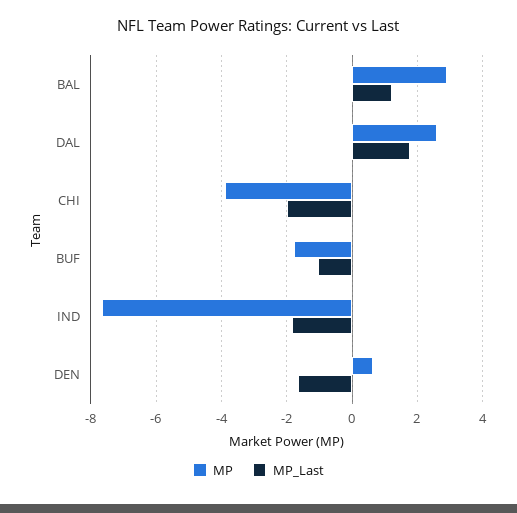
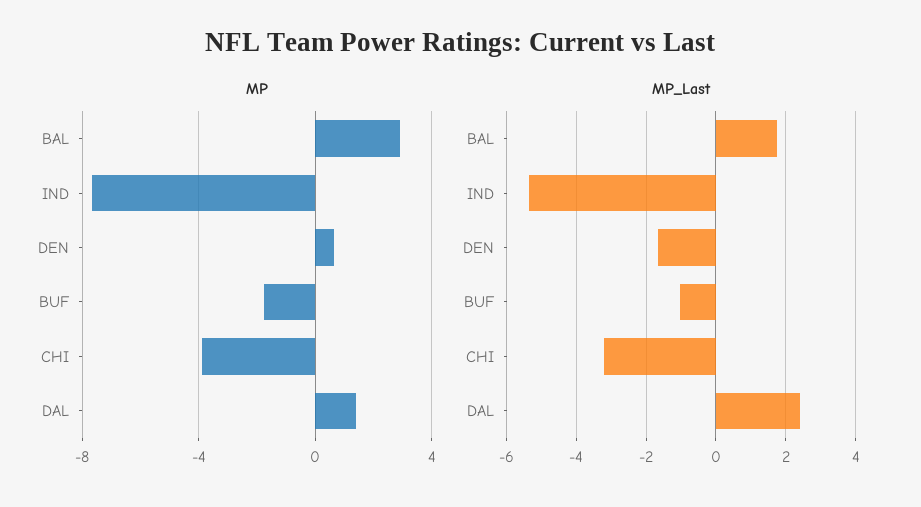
MP_Last, BAL: 1.2 -> 1.8
MP, DAL: 2.6 -> 1.5
MP_Last, DAL: 1.8 -> 2.4
MP_Last, CHI: -2 -> -3.2
MP_Last, IND: -1.8 -> -5.4

